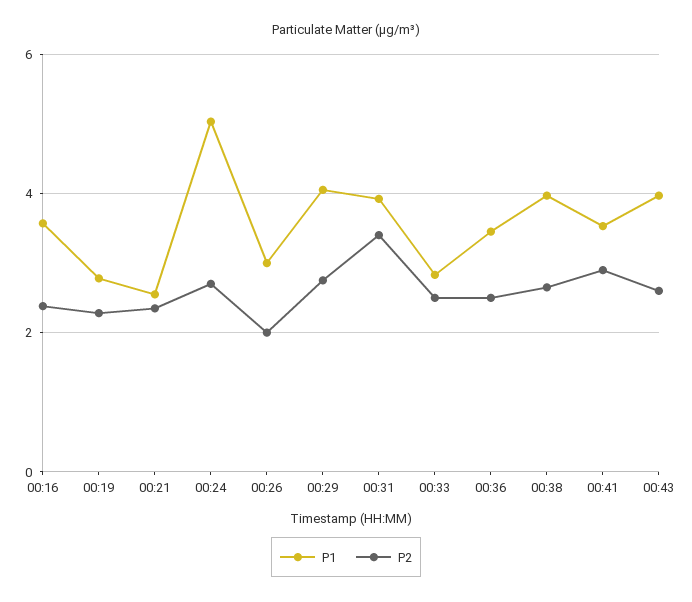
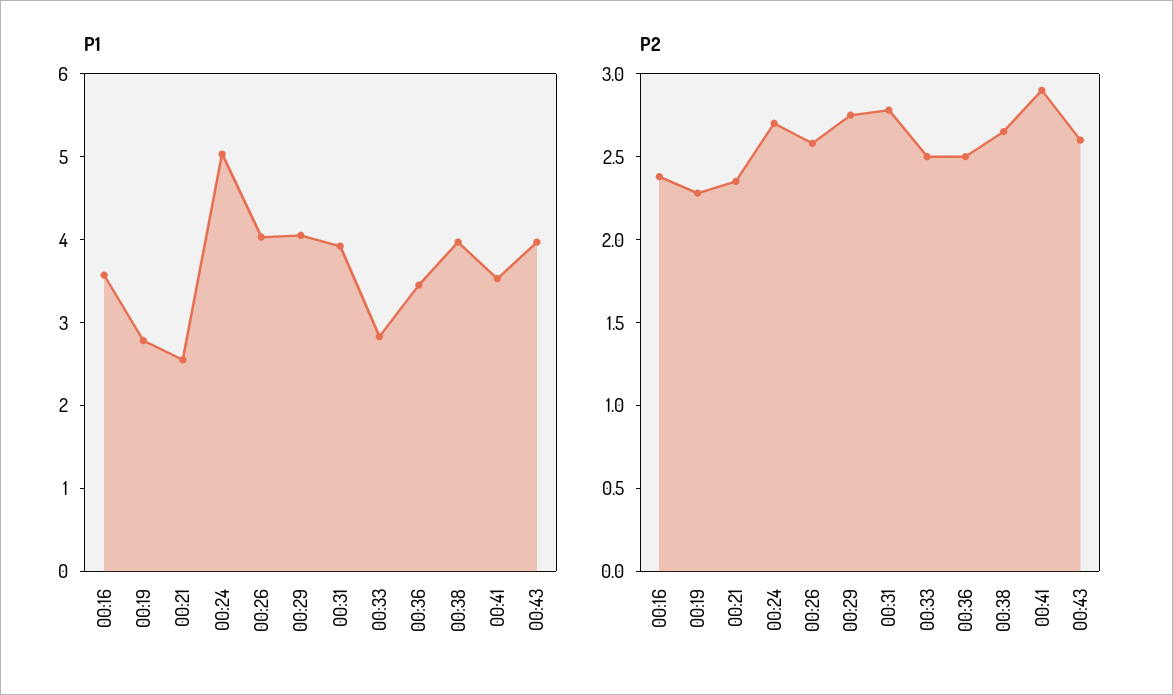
P1, 00:26: 3 -> 4
P2, 00:26: 2 -> 2.6
P2, 00:31: 3.4 -> 2.8

